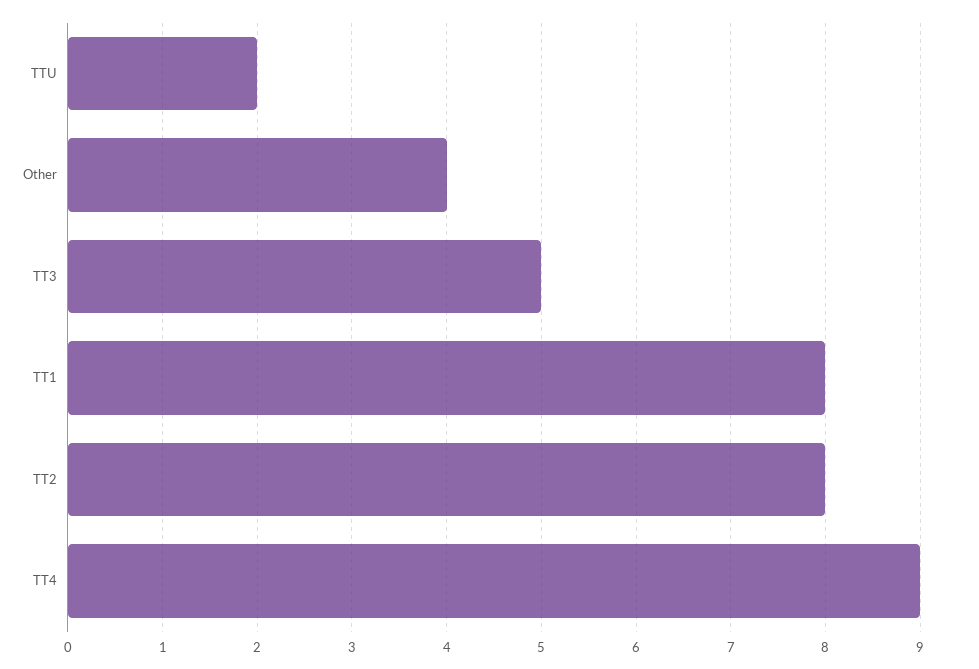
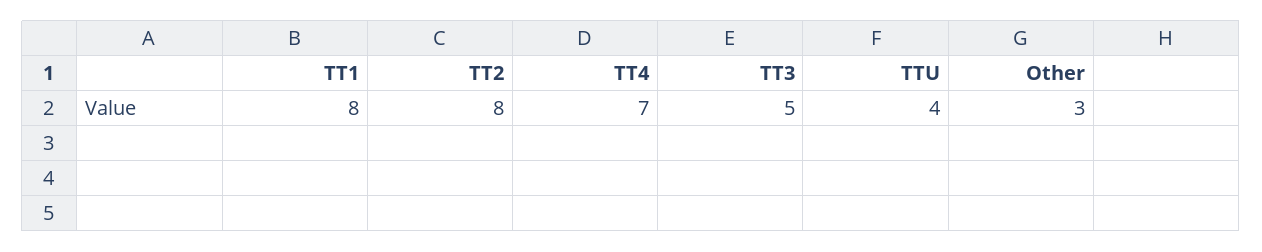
TTU: 2 -> 4
Other: 4 -> 3
TT4: 9 -> 7

